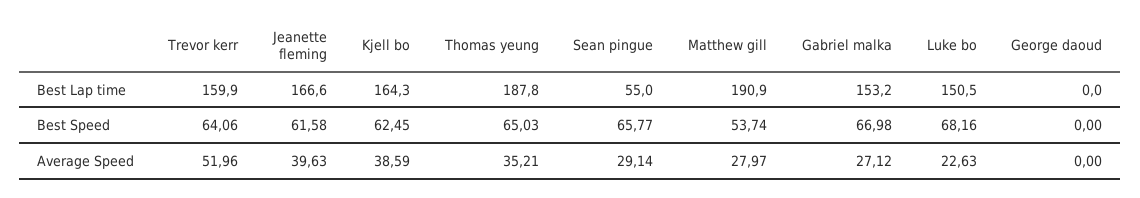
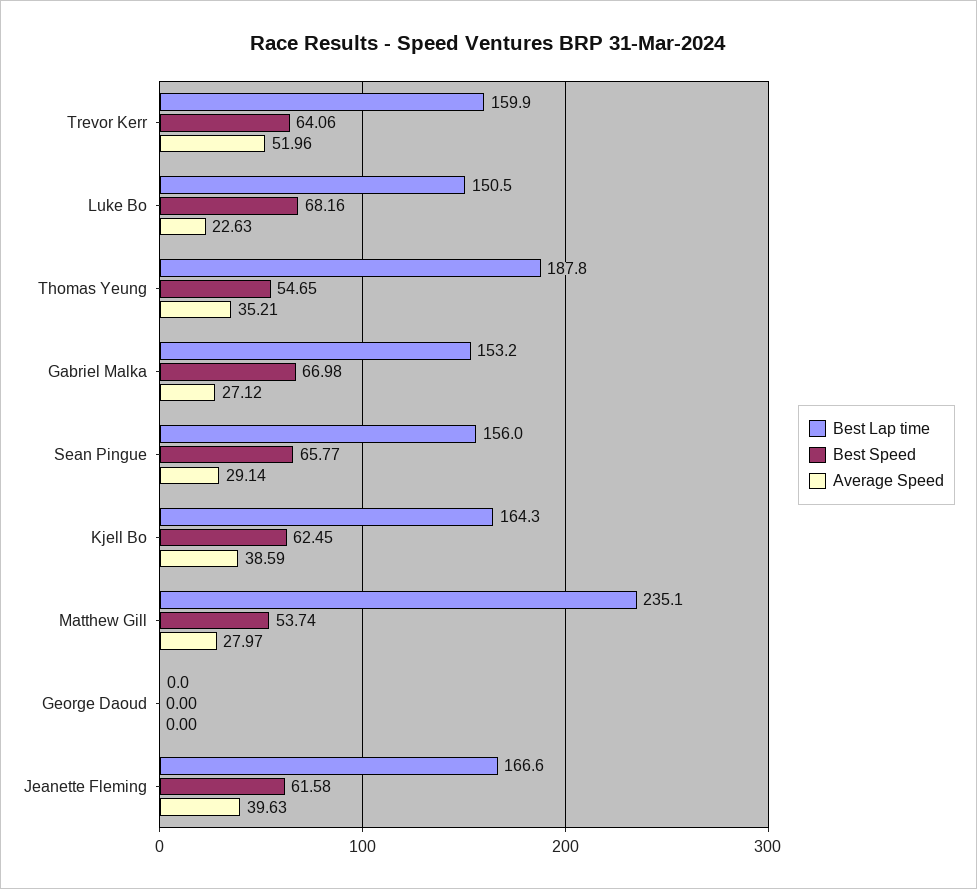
Best Lap time, Sean pingue: 55 -> 156
Best Lap time, Matthew gill: 190.9 -> 235.1
Best Speed, Thomas yeung: 65.03 -> 54.65

